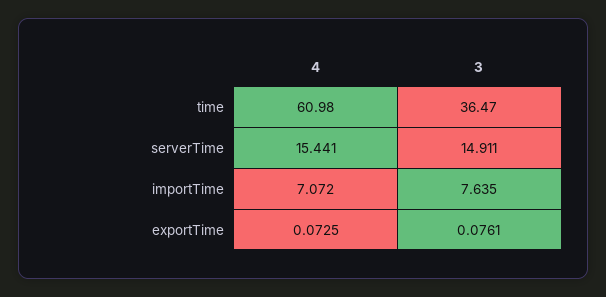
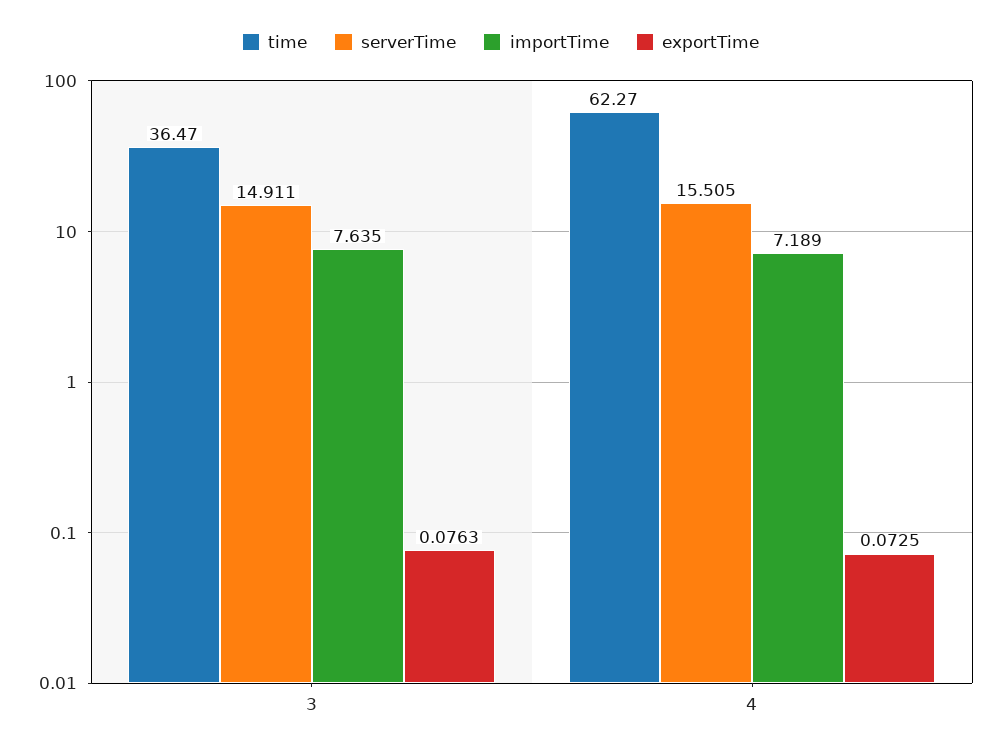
time, 4: 60.98 -> 62.27
serverTime, 4: 15.441 -> 15.505
importTime, 4: 7.072 -> 7.189
exportTime, 3: 0.0761 -> 0.0763

